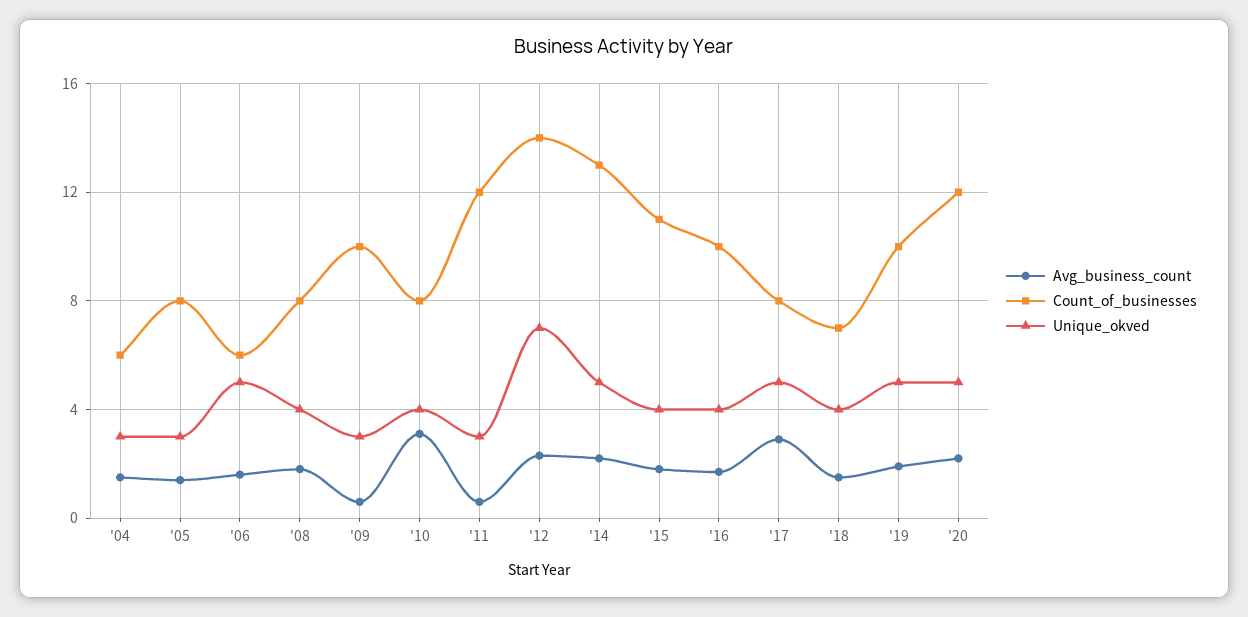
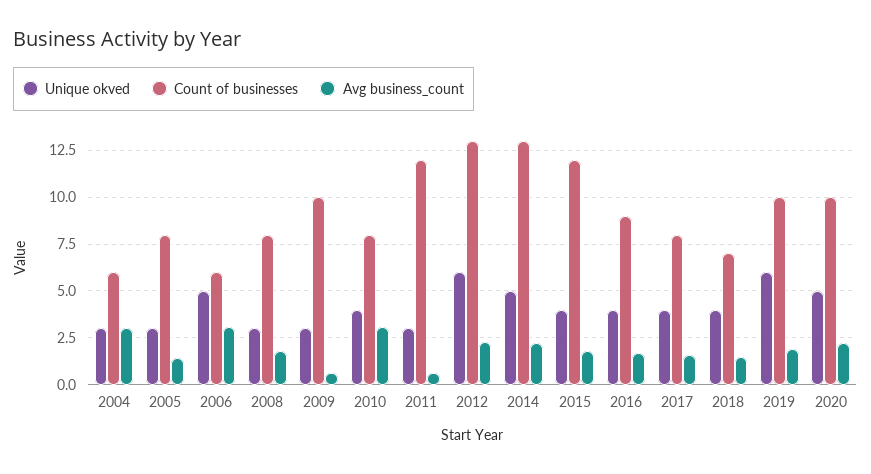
Avg_business_count, '04: 1.5 -> 3
Avg_business_count, '06: 1.5 -> 3
Unique_okved, '08: 4 -> 3
Count_of_businesses, '12: 14 -> 13
Unique_okved, '12: 7 -> 6
Count_of_businesses, '15: 11 -> 12
Count_of_businesses, '16: 10 -> 9
Avg_business_count, '17: 3 -> 1.5
Unique_okved, '17: 5 -> 4
Unique_okved, '19: 5 -> 6
Count_of_businesses, '20: 12 -> 10

